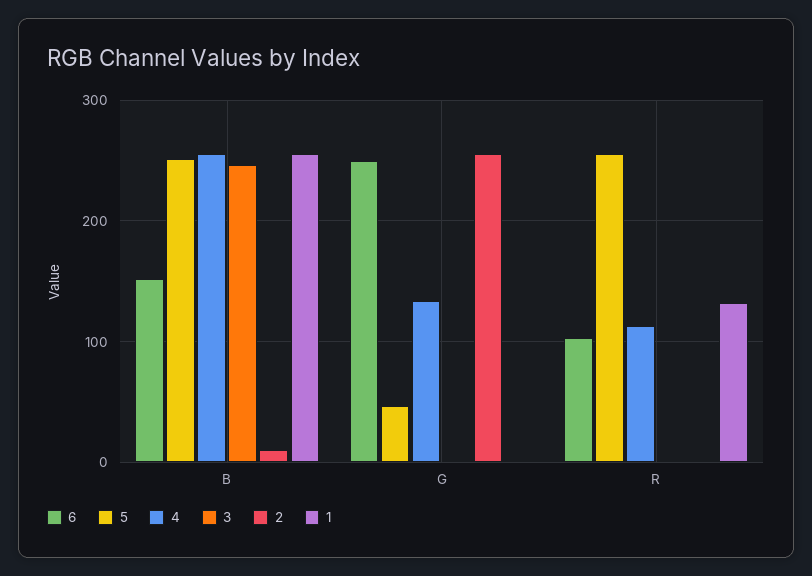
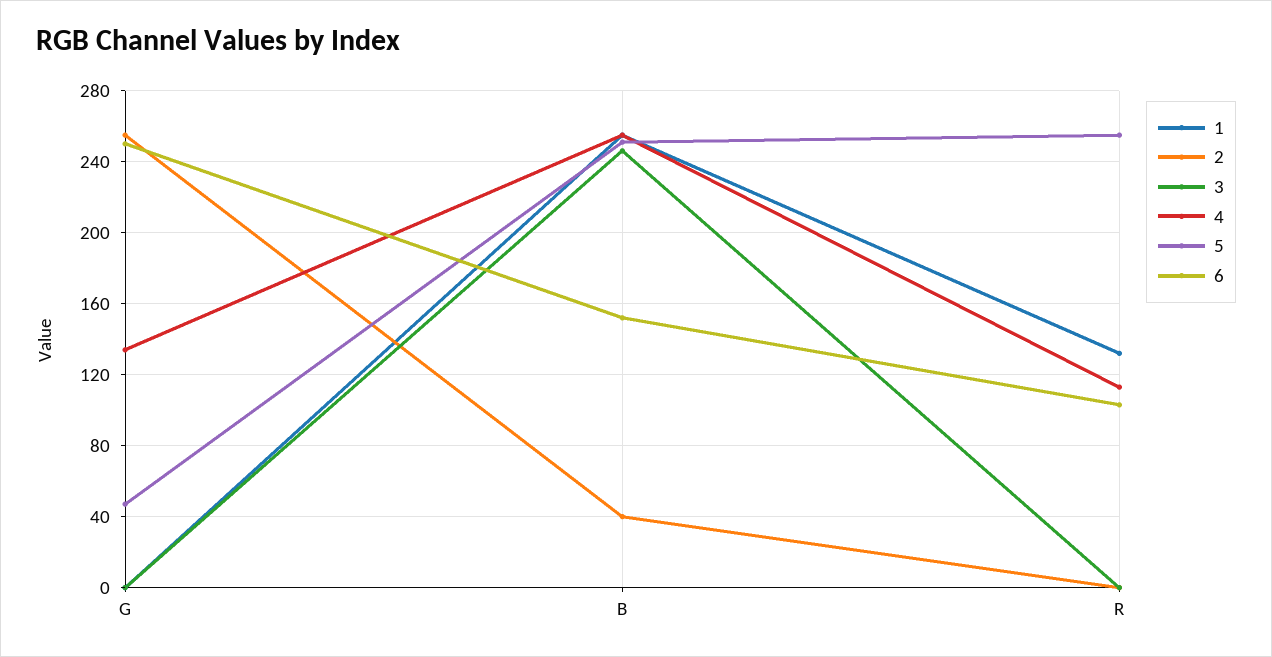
2, B: 10 -> 40

